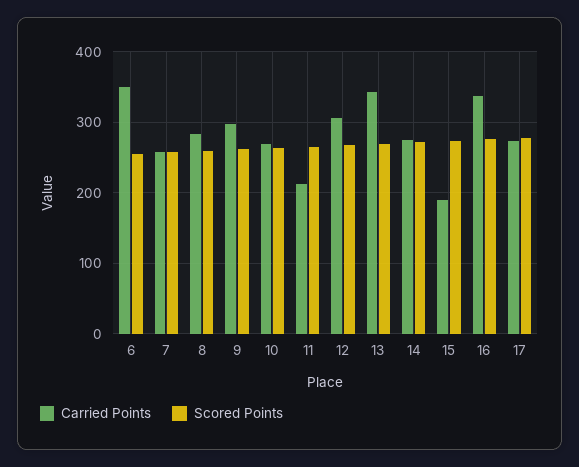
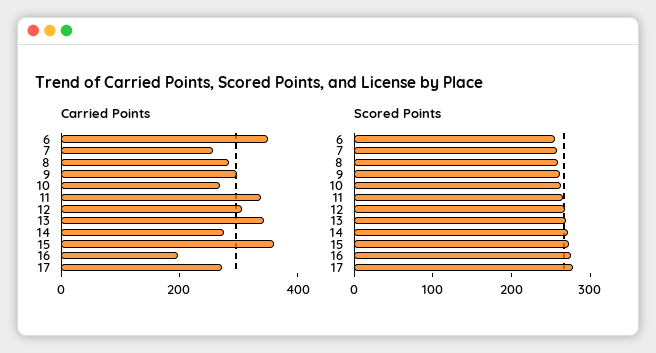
Carried Points, 11: 210 -> 350
Carried Points, 15: 190 -> 350
Carried Points, 16: 340 -> 200

